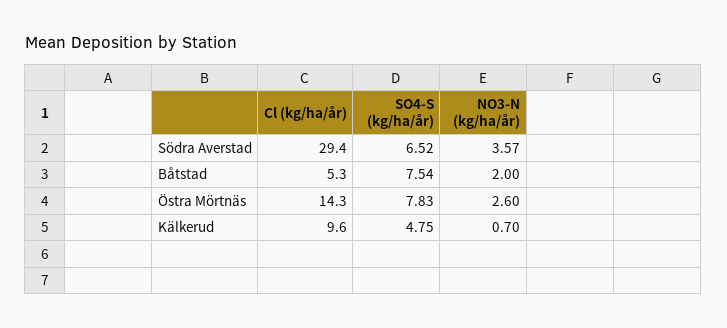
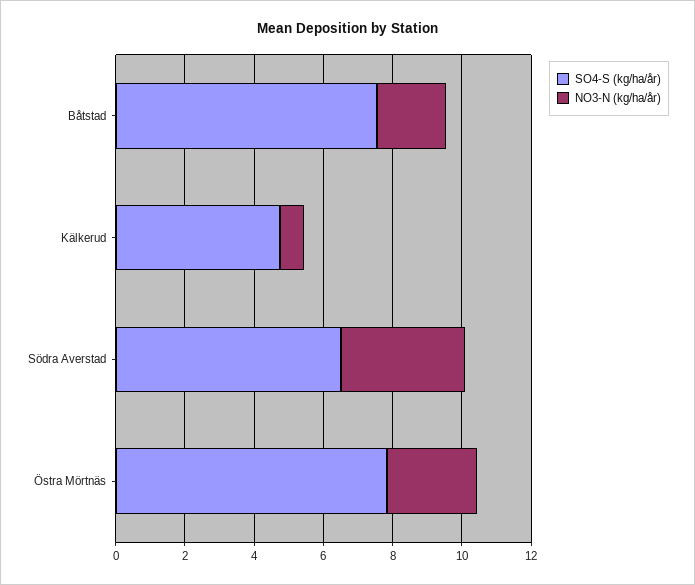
Cl (kg/ha/år), Södra Averstad: 29.4 -> none
Cl (kg/ha/år), Båtstad: 5.3 -> none
Cl (kg/ha/år), Östra Mörtnäs: 14.3 -> none
Cl (kg/ha/år), Kälkerud: 9.6 -> none

